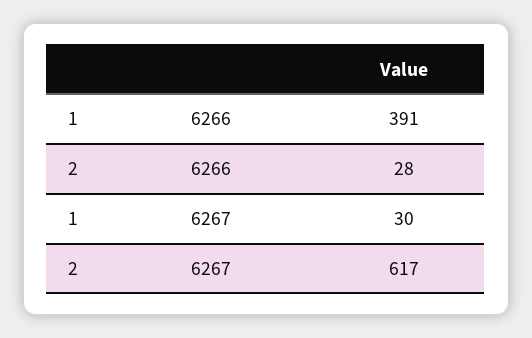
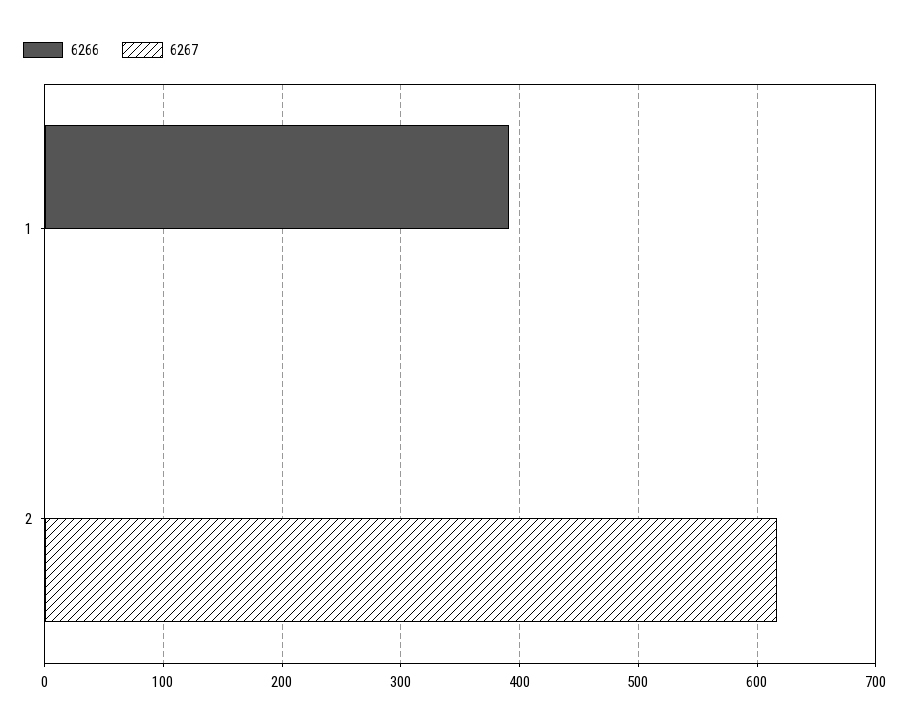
6266, 2: 28 -> 0
6267, 1: 30 -> 0

